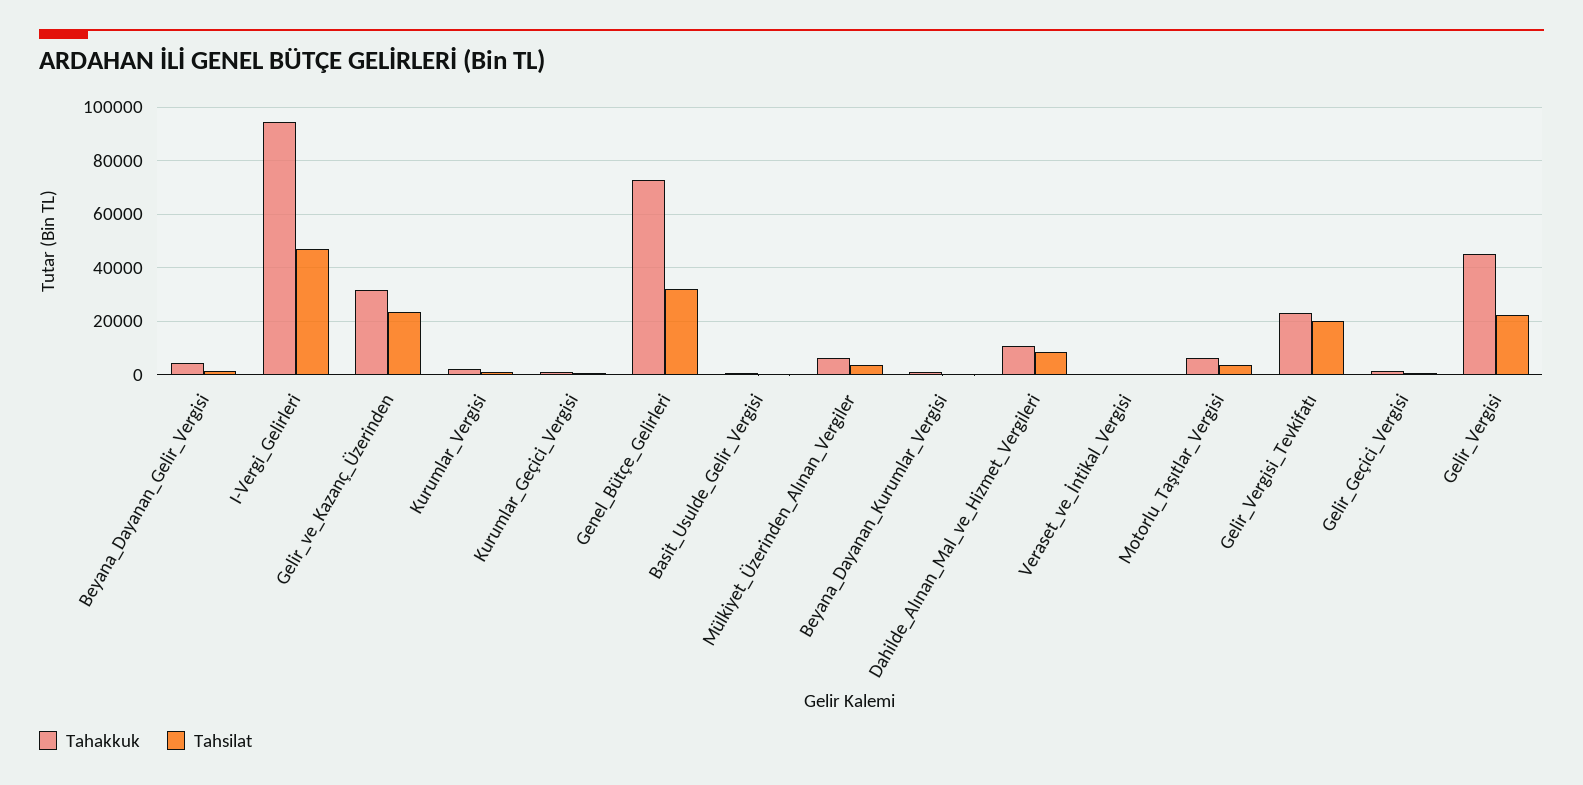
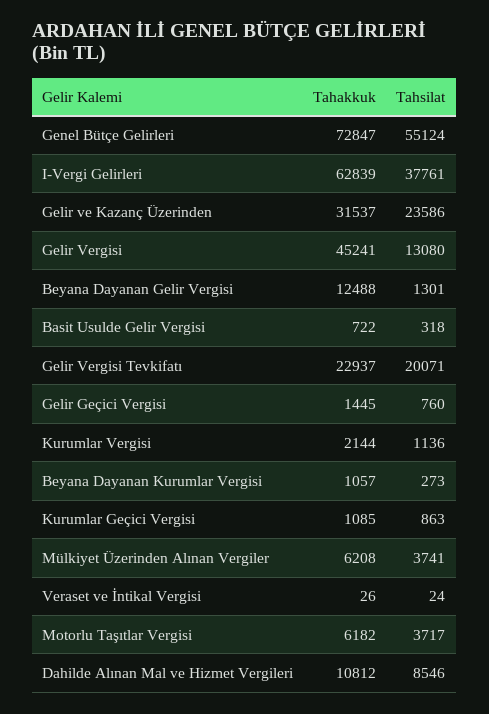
Tahakkuk, Beyana_Dayanan_Gelir_Vergisi: 5000 -> 12488
Tahakkuk, I-Vergi_Gelirleri: 95000 -> 62839
Tahsilat, I-Vergi_Gelirleri: 47500 -> 37761
Tahsilat, Genel_Bütçe_Gelirleri: 32500 -> 55124
Tahsilat, Gelir_Vergisi: 22500 -> 13080

